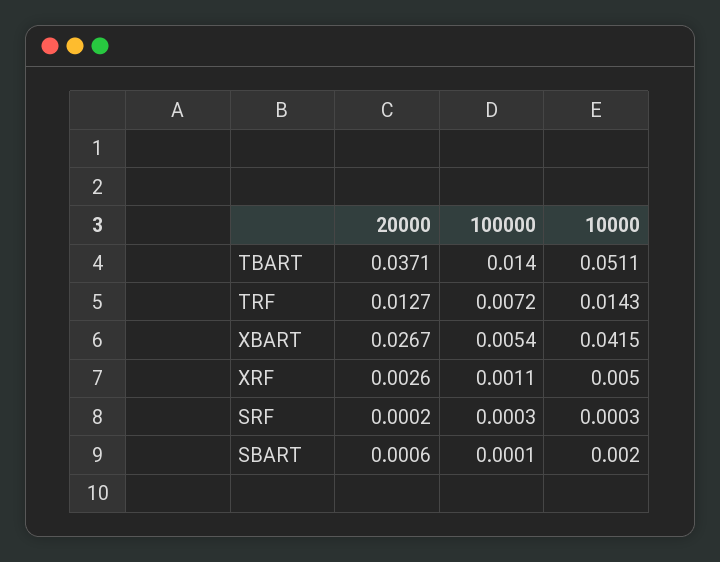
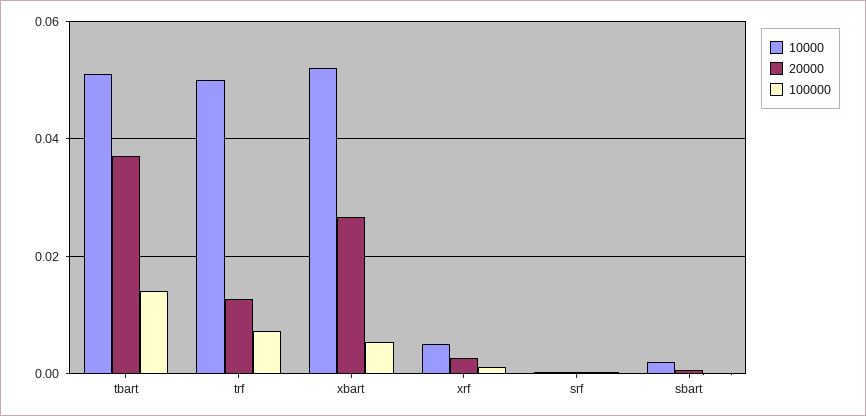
10000, TRF: 0.0143 -> 0.05
10000, XBART: 0.0415 -> 0.052

